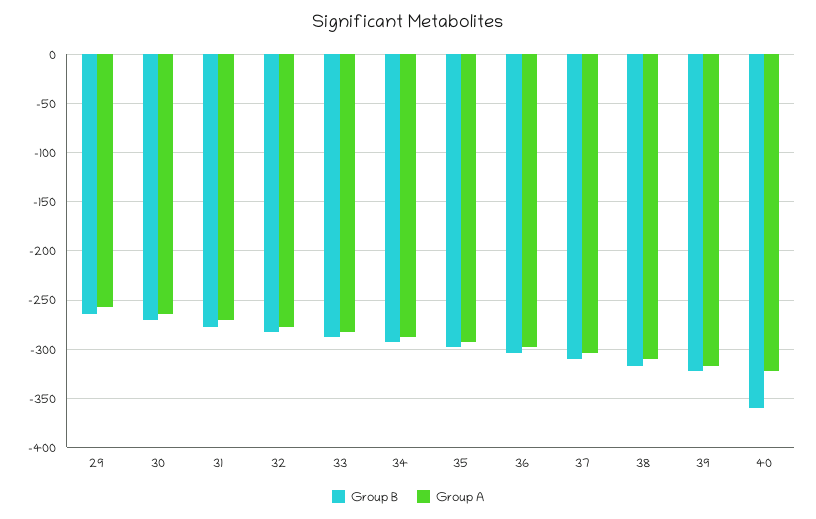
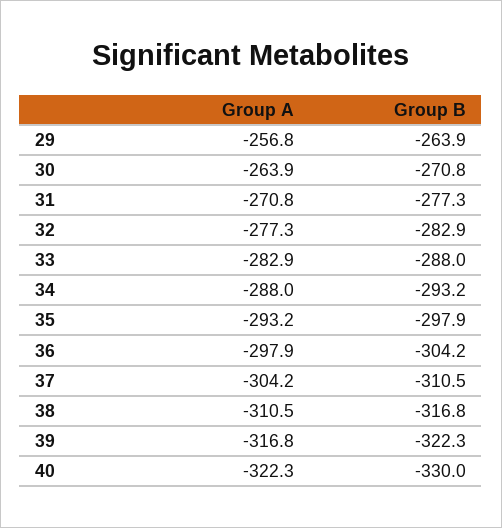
Group B, 40: -360 -> -330

